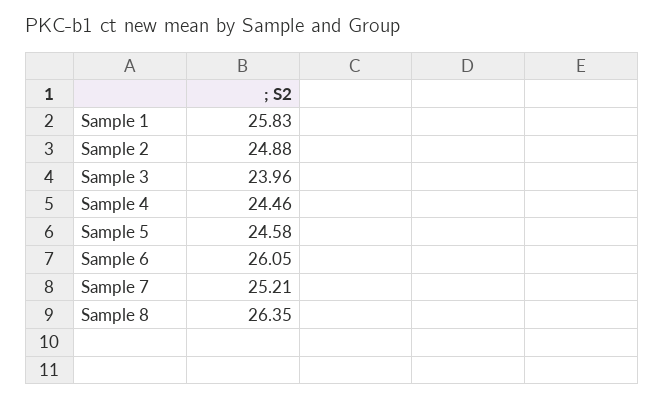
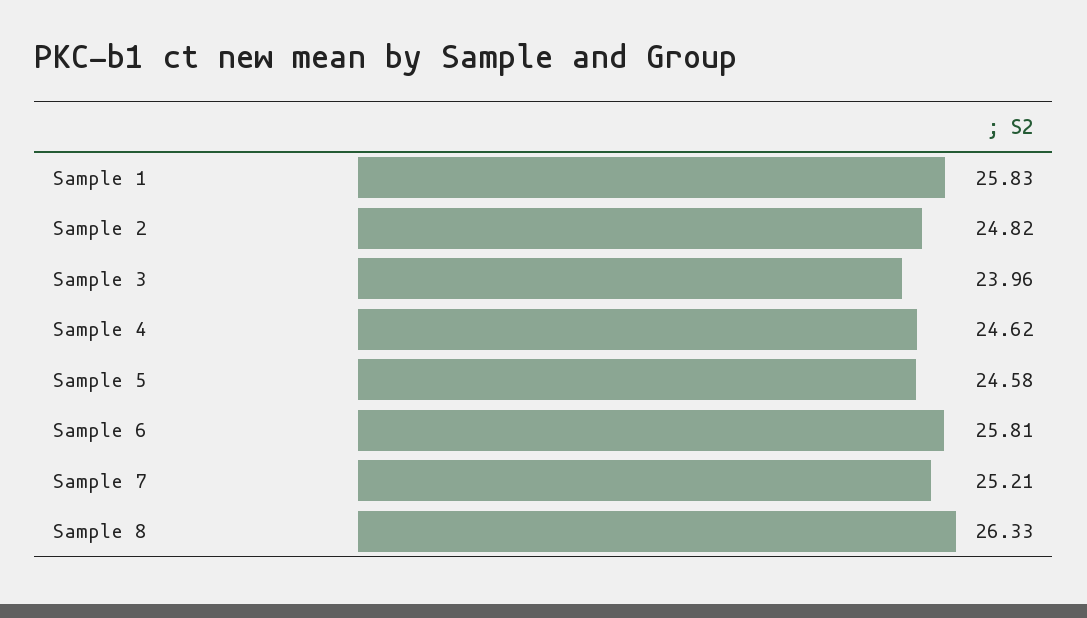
Sample 2: 24.88 -> 24.82
Sample 4: 24.46 -> 24.62
Sample 6: 26.05 -> 25.81
Sample 8: 26.35 -> 26.33

